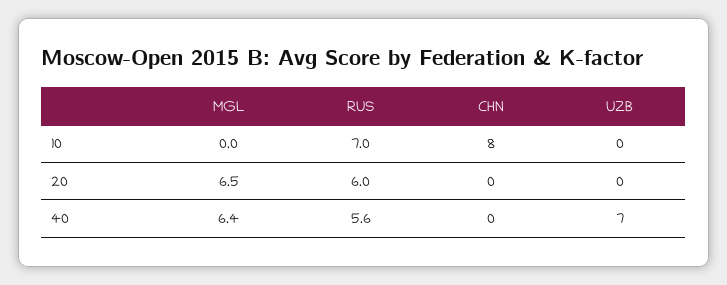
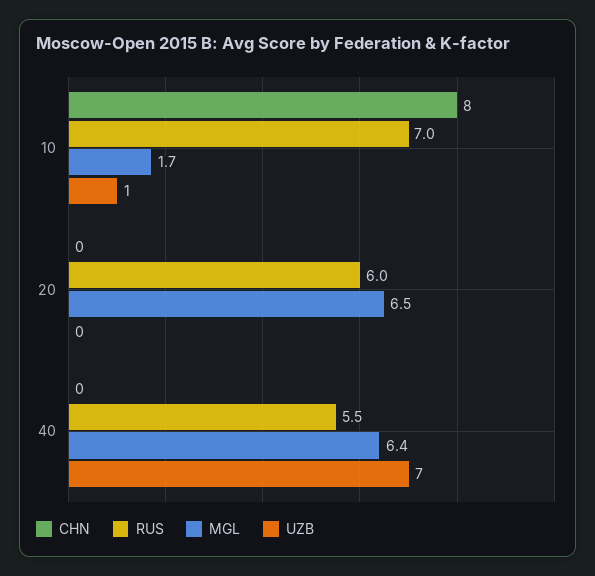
MGL, 10: 0 -> 1.7
UZB, 10: 0 -> 1
RUS, 40: 5.6 -> 5.5

